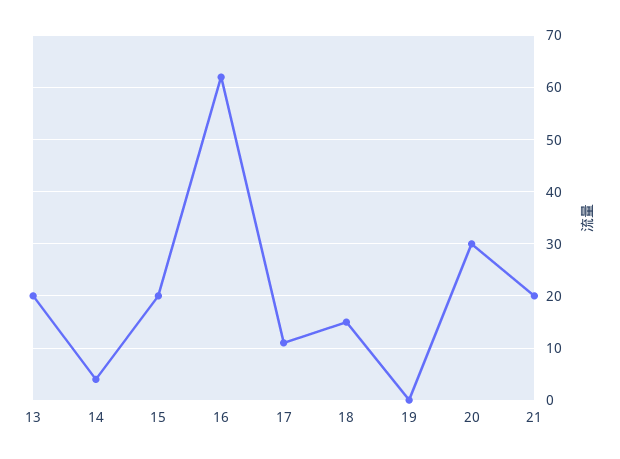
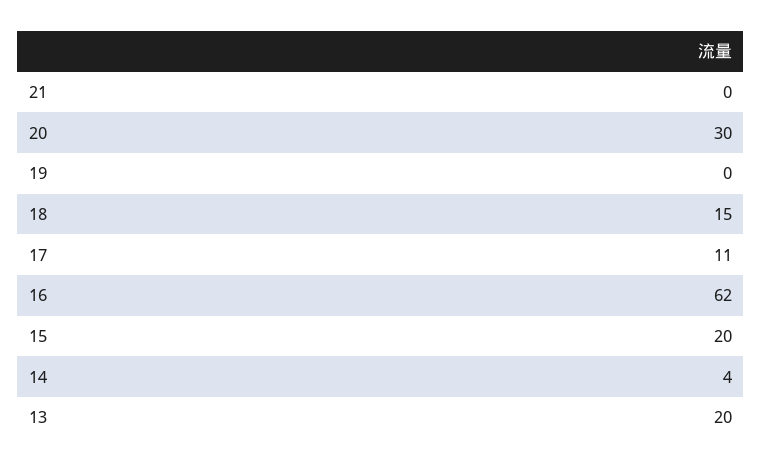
21: 20 -> 0

